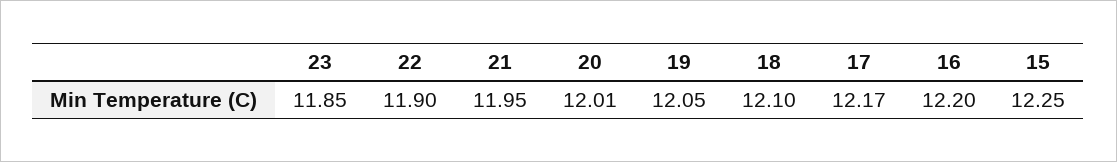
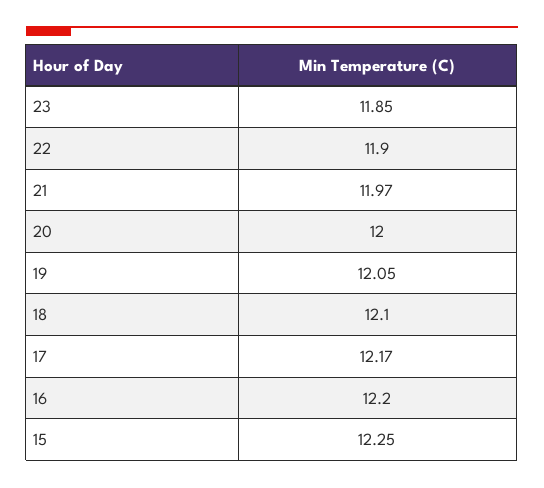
21: 11.95 -> 11.97
20: 12.01 -> 12

